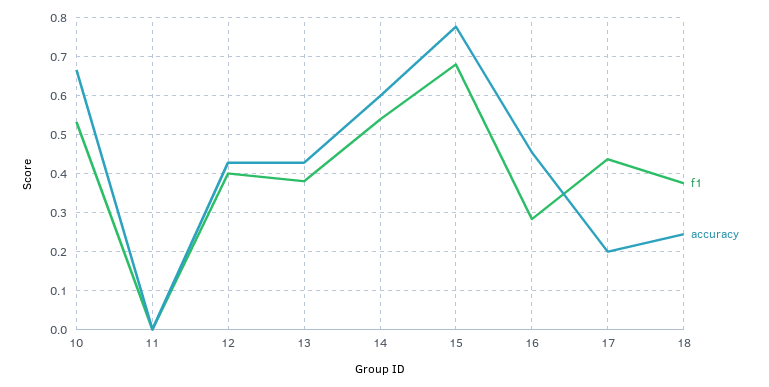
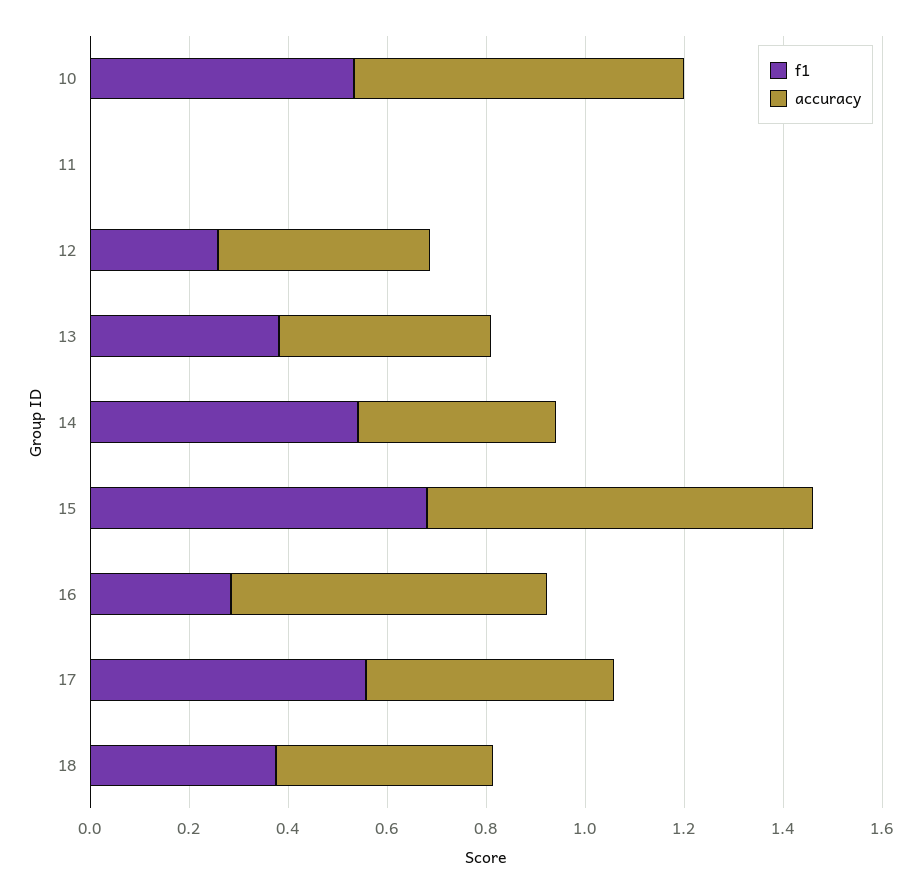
f1, 12: 0.4 -> 0.25
accuracy, 14: 0.6 -> 0.4
accuracy, 16: 0.46 -> 0.65
f1, 17: 0.44 -> 0.55
accuracy, 17: 0.2 -> 0.5
accuracy, 18: 0.24 -> 0.45

